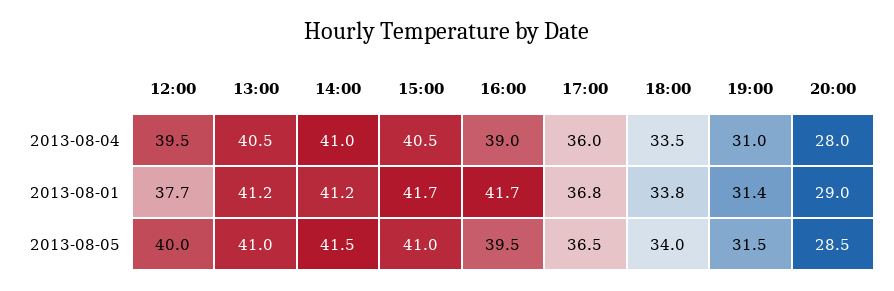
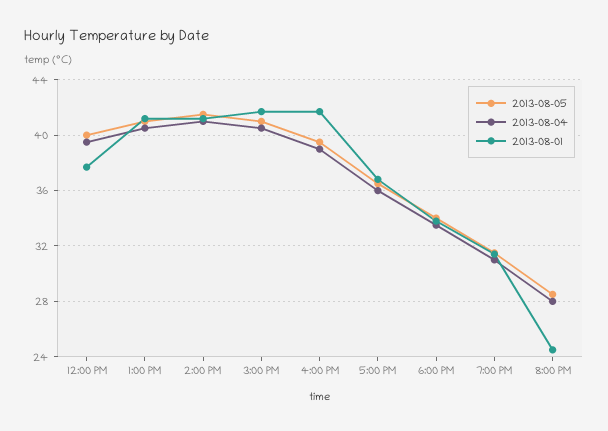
2013-08-01, 20:00: 29 -> 24.5

